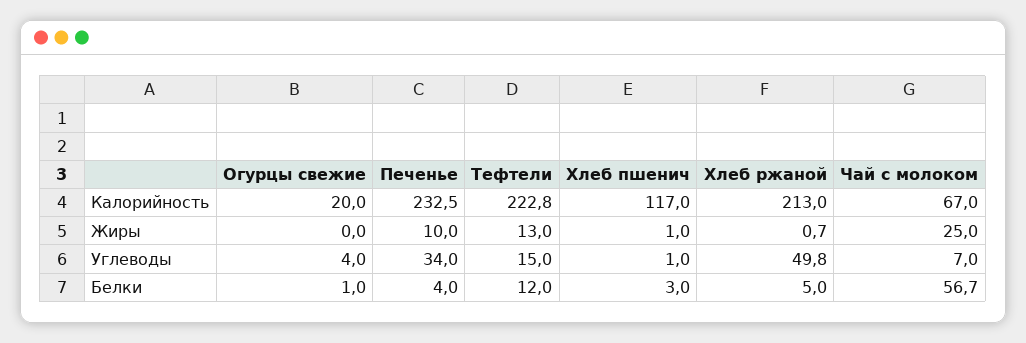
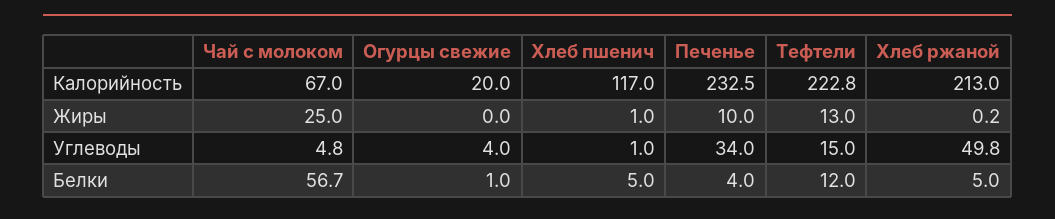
Хлеб ржаной, Жиры: 0.7 -> 0.2
Чай с молоком, Углеводы: 7 -> 4.8
Хлеб пшенич, Белки: 3 -> 5

